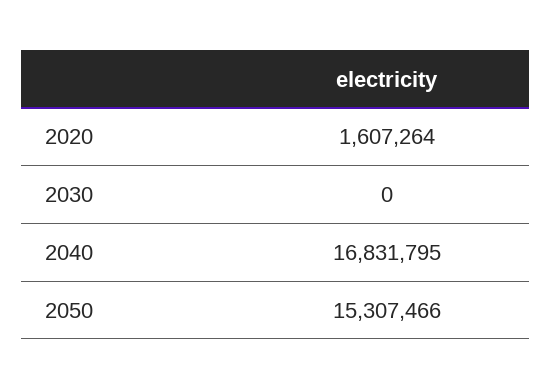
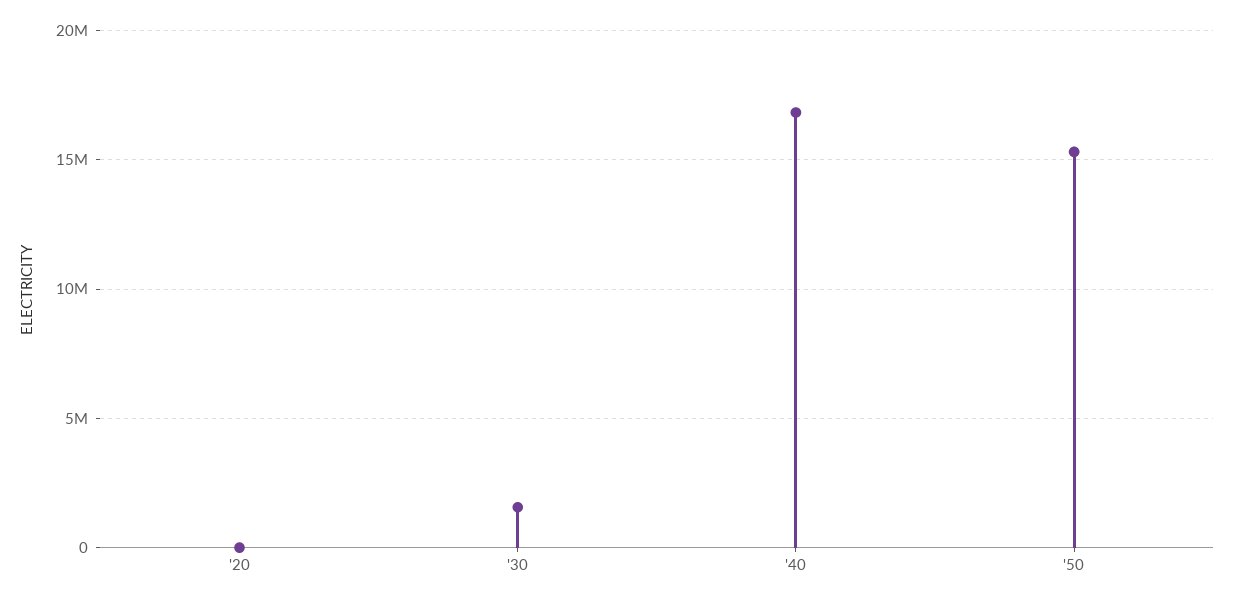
2020: 1607264 -> 0
2030: 0 -> 1500000

